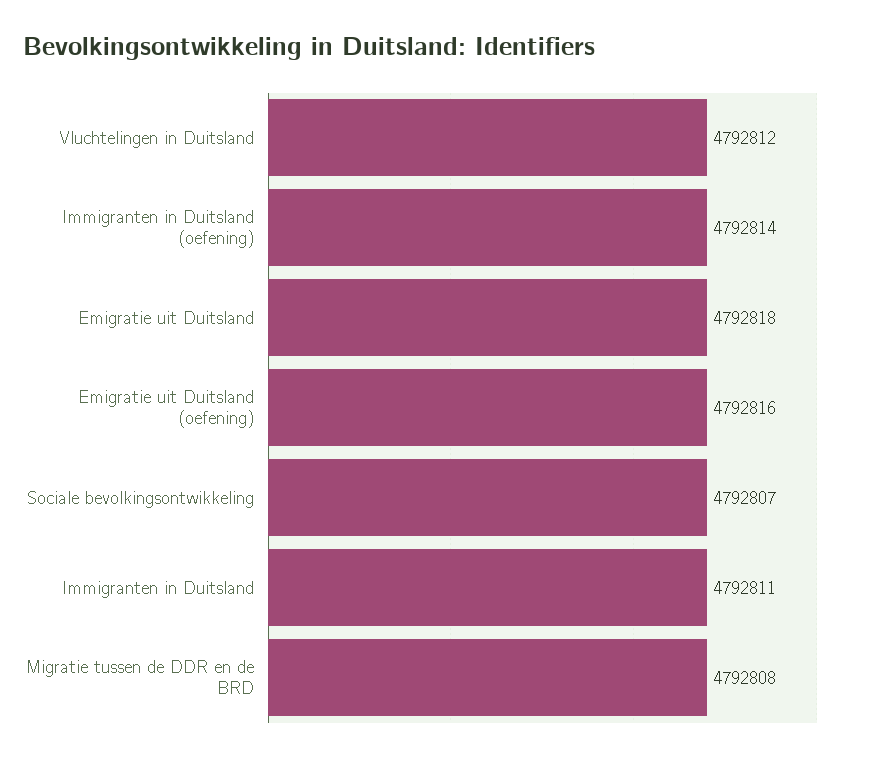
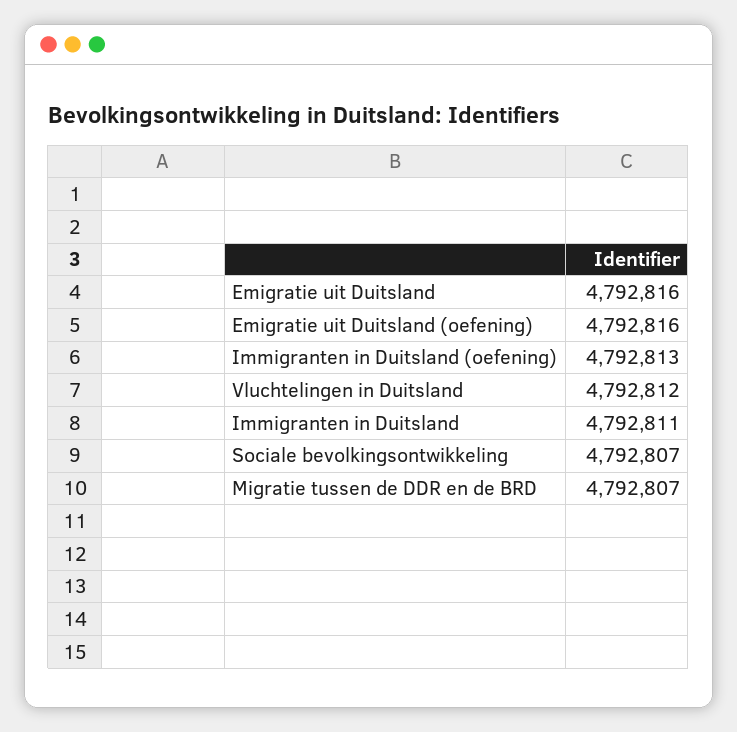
Immigranten in Duitsland (oefening): 4792814 -> 4792813
Emigratie uit Duitsland: 4792818 -> 4792816
Migratie tussen de DDR en de BRD: 4792808 -> 4792807

